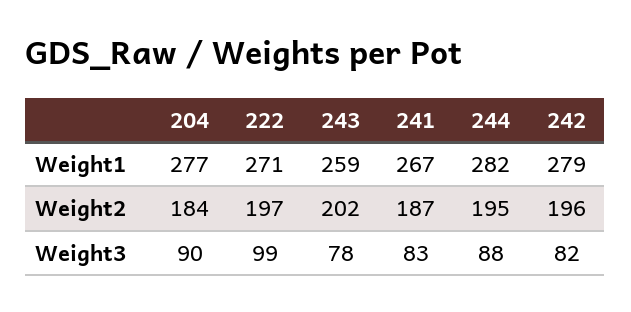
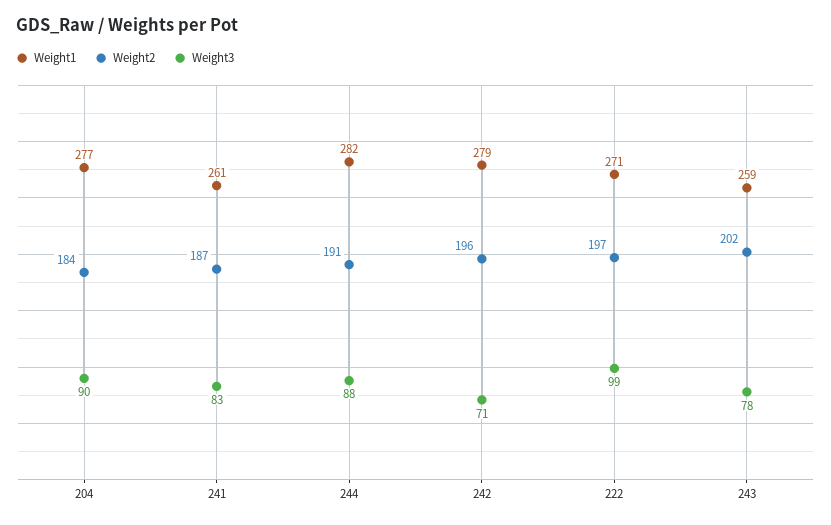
Weight1, 241: 267 -> 261
Weight2, 244: 195 -> 191
Weight3, 242: 82 -> 71

